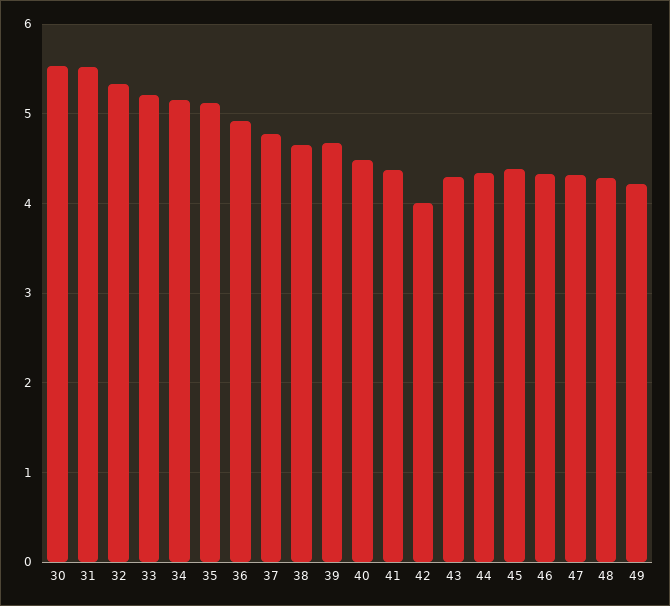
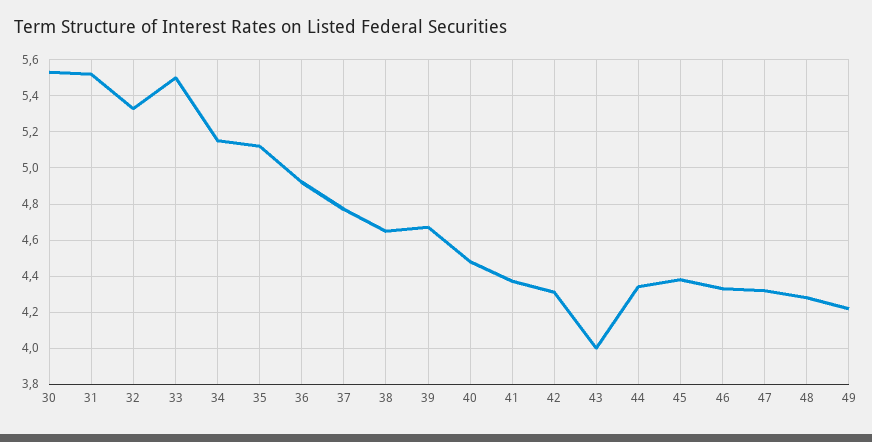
33: 5.2 -> 5.5
42: 4 -> 4.3
43: 4.3 -> 4

